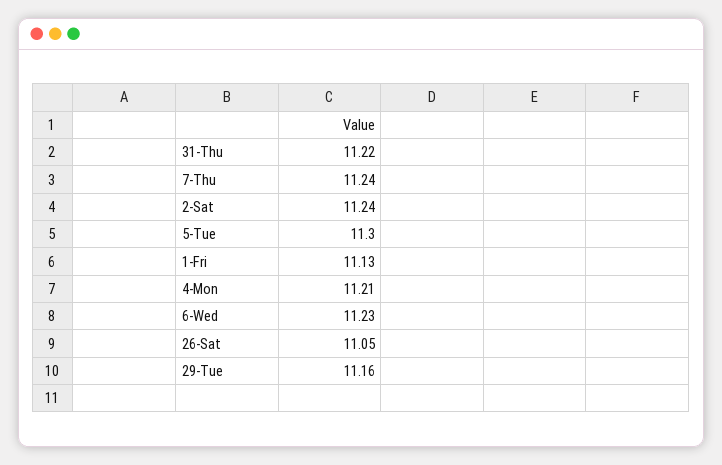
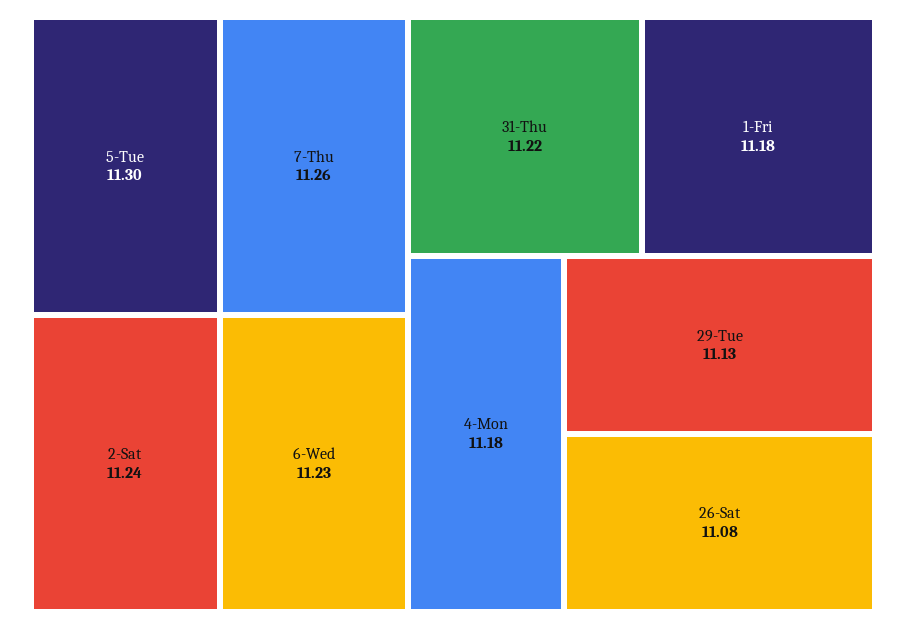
7-Thu: 11.24 -> 11.26
1-Fri: 11.13 -> 11.18
4-Mon: 11.21 -> 11.18
26-Sat: 11.05 -> 11.08
29-Tue: 11.16 -> 11.13

